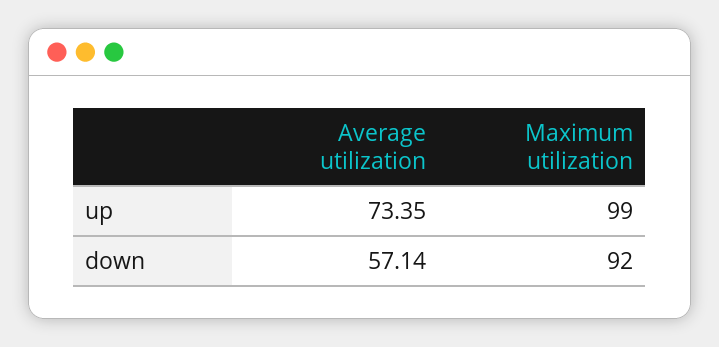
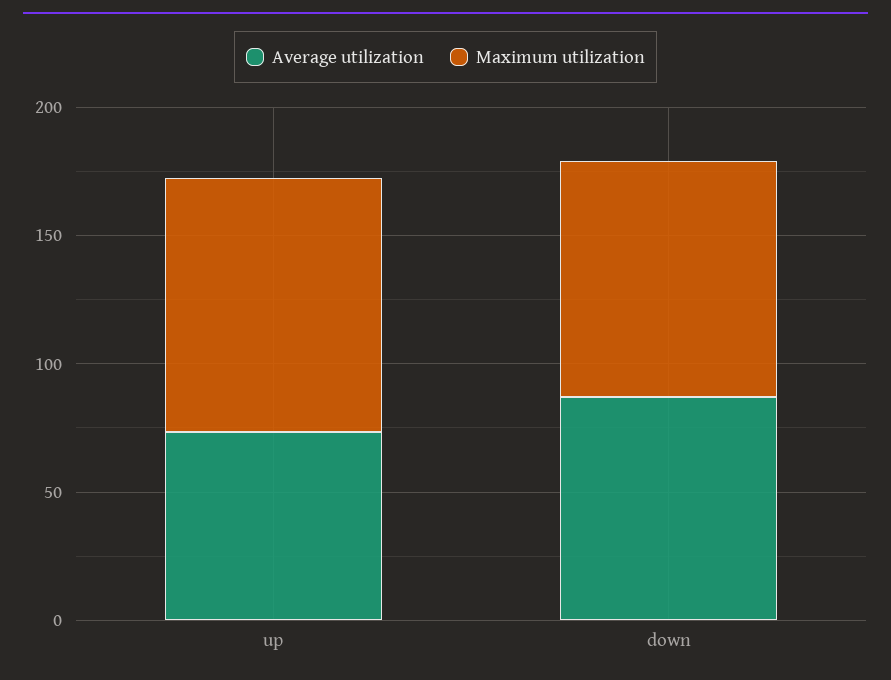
Average utilization, down: 57.14 -> 90

